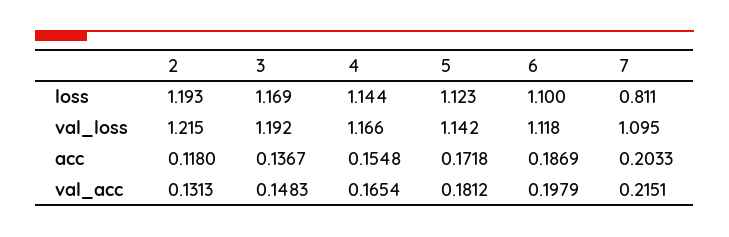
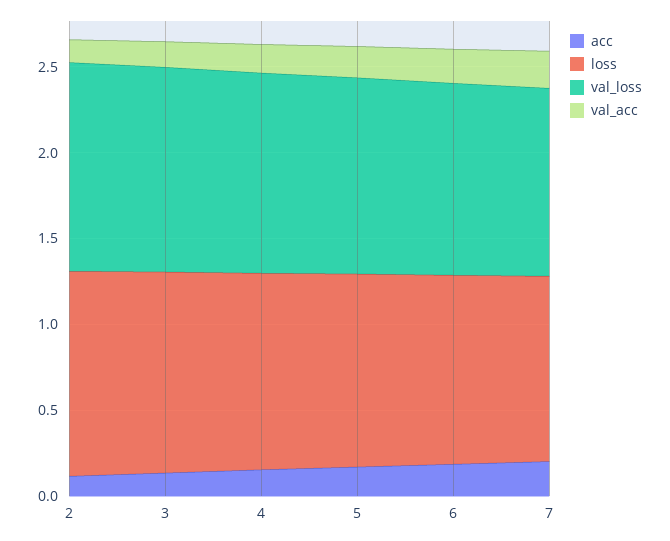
loss, 7: 0.811 -> 1.1

